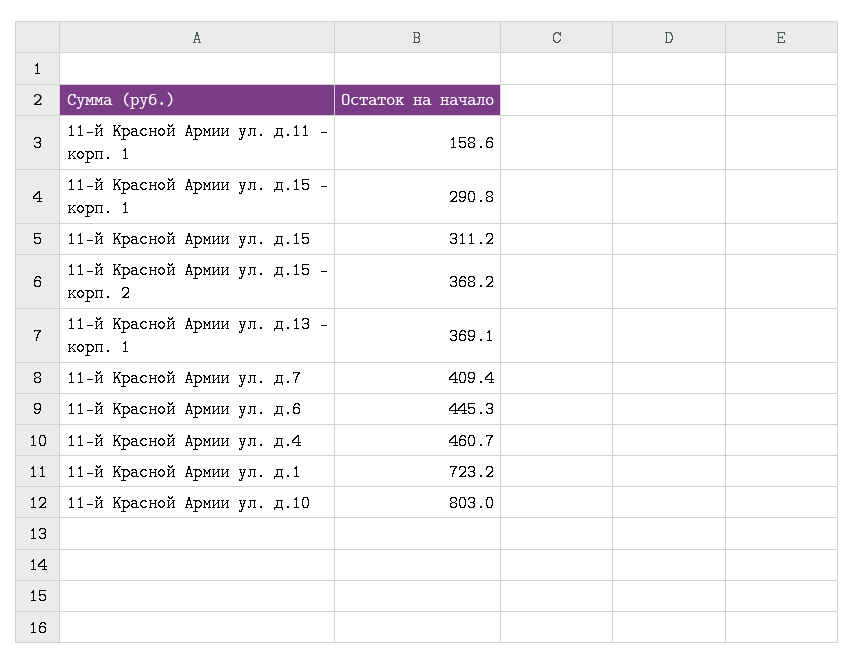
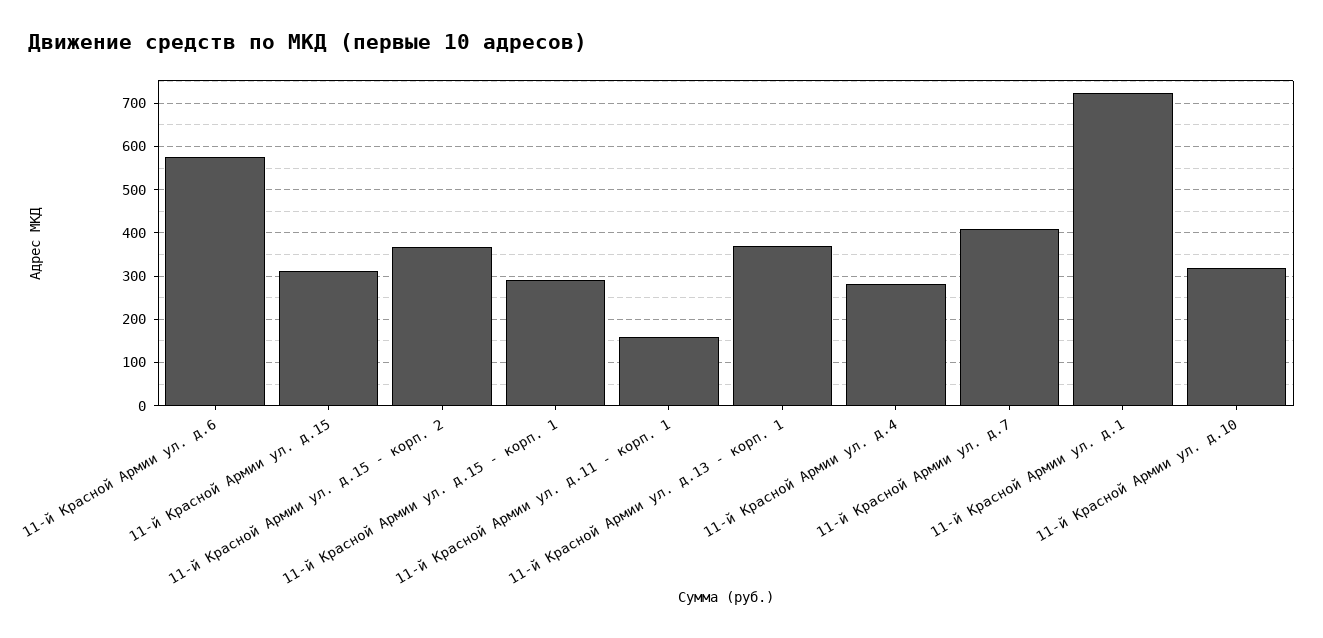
11-й Красной Армии ул. д.6: 445.3 -> 580
11-й Красной Армии ул. д.4: 460.7 -> 280
11-й Красной Армии ул. д.10: 803 -> 320

